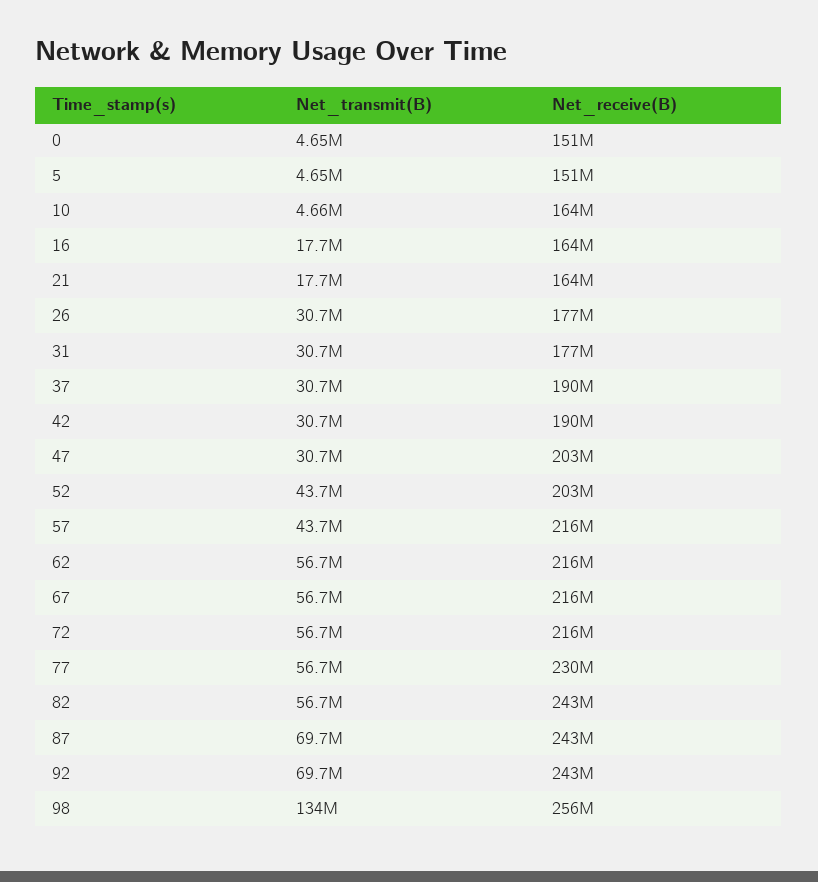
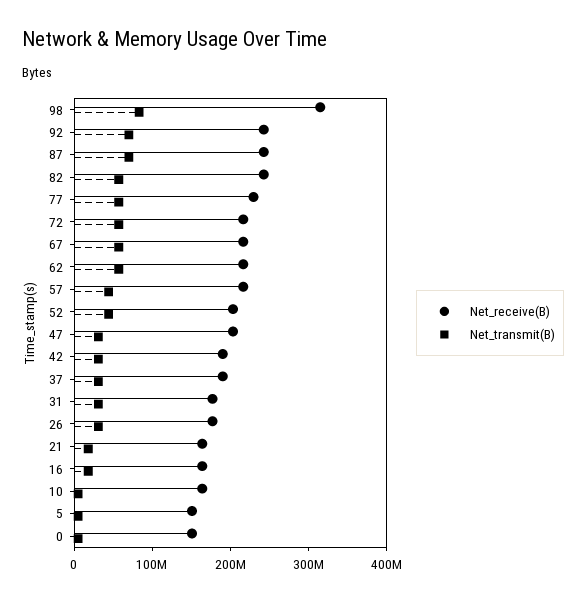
Net_transmit(B), 98: 134000000 -> 80000000
Net_receive(B), 98: 256000000 -> 320000000

